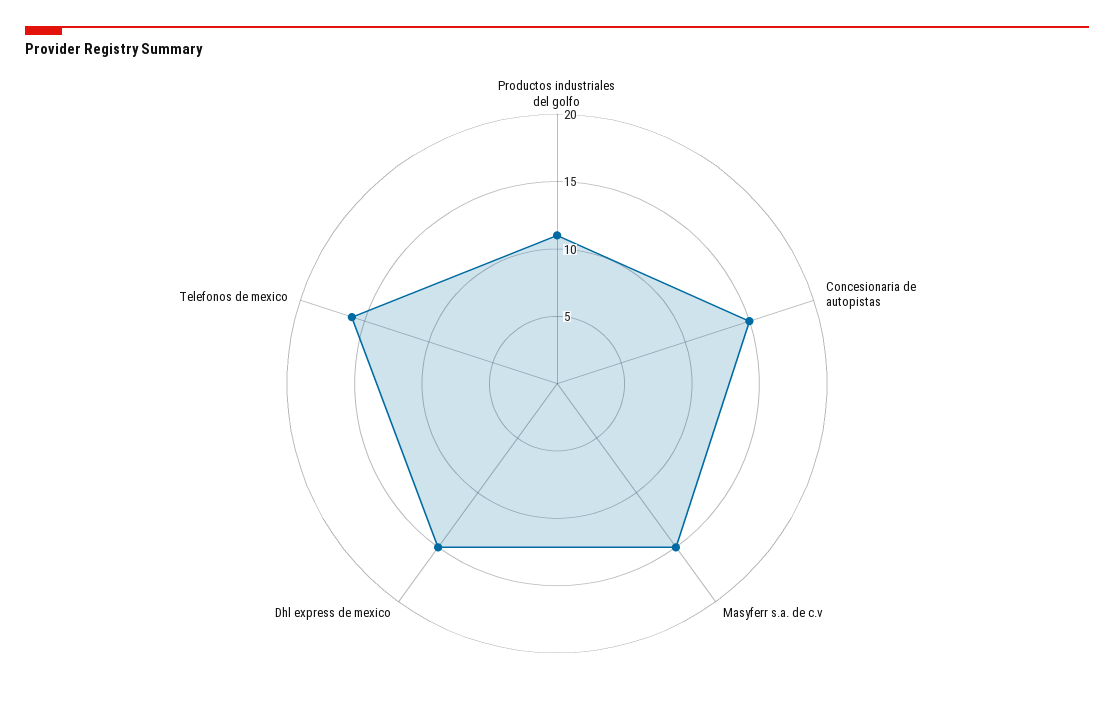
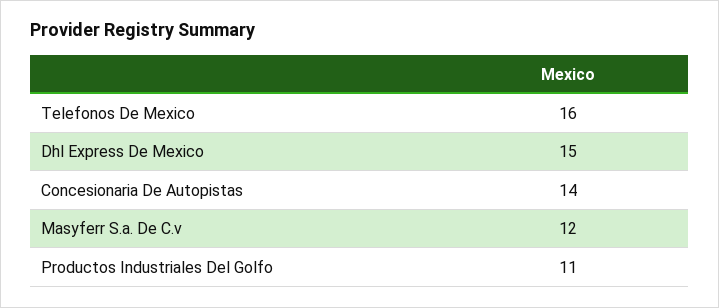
Concesionaria de autopistas: 15 -> 14
Masyferr s.a. de c.v: 15 -> 12

